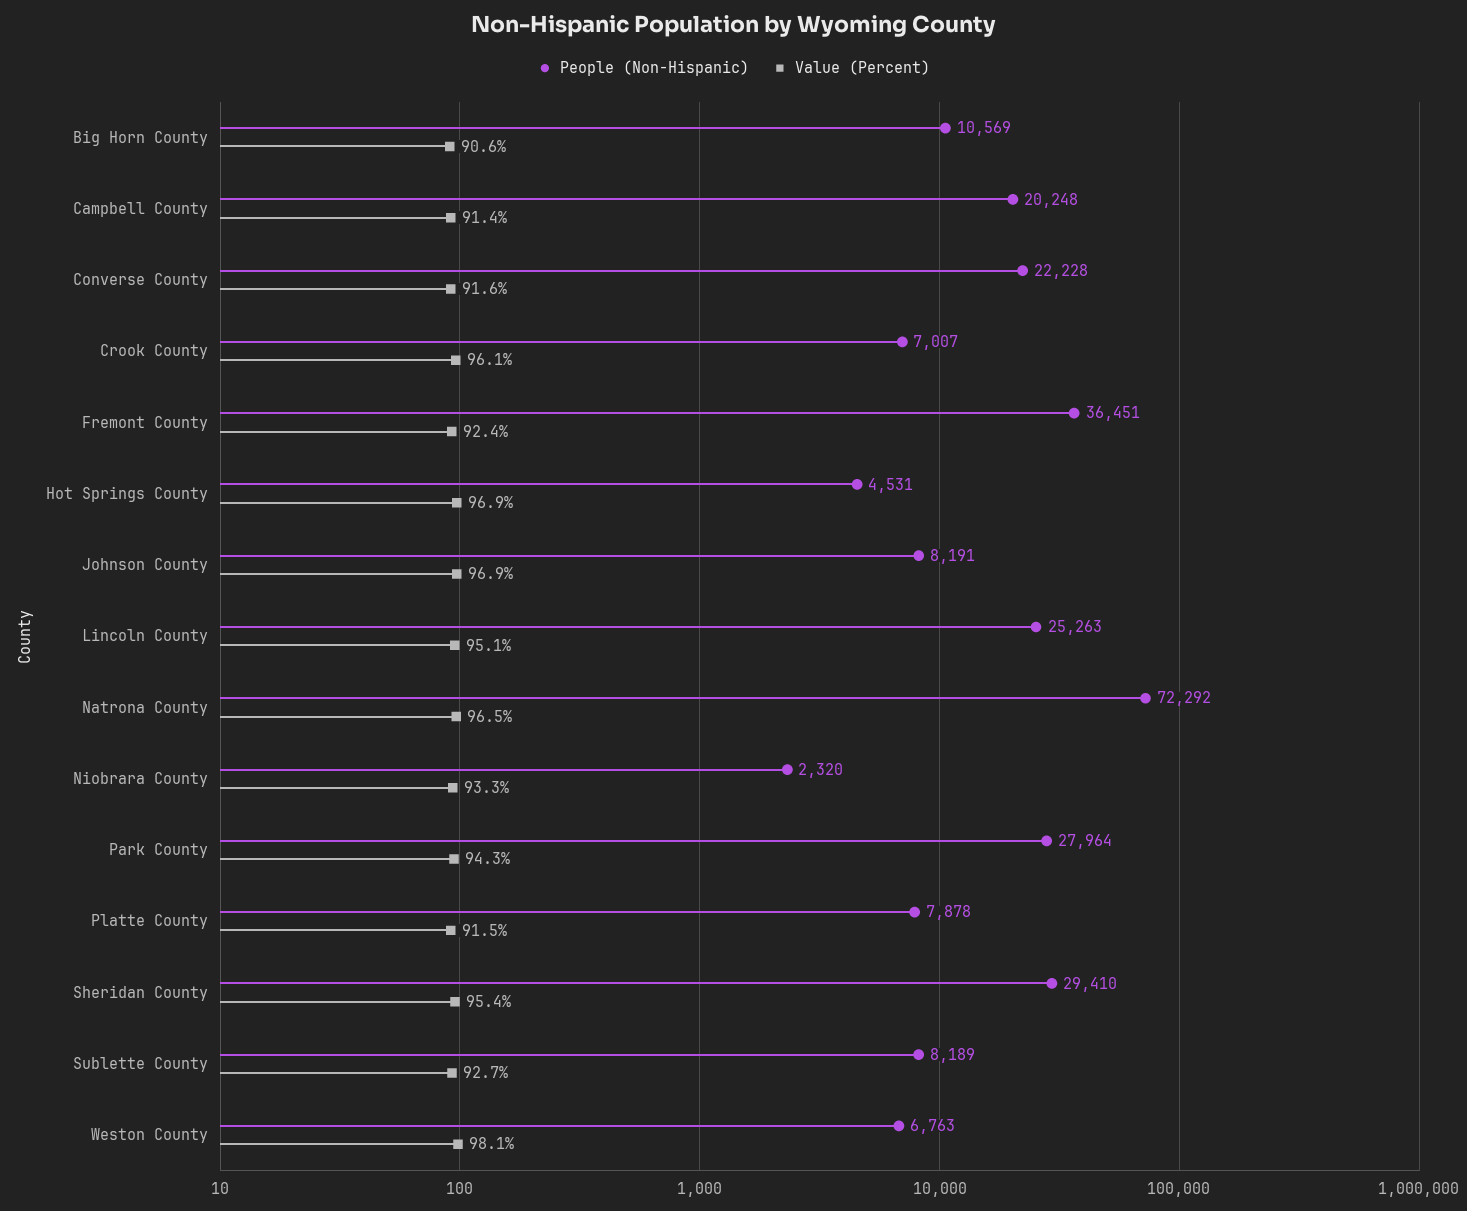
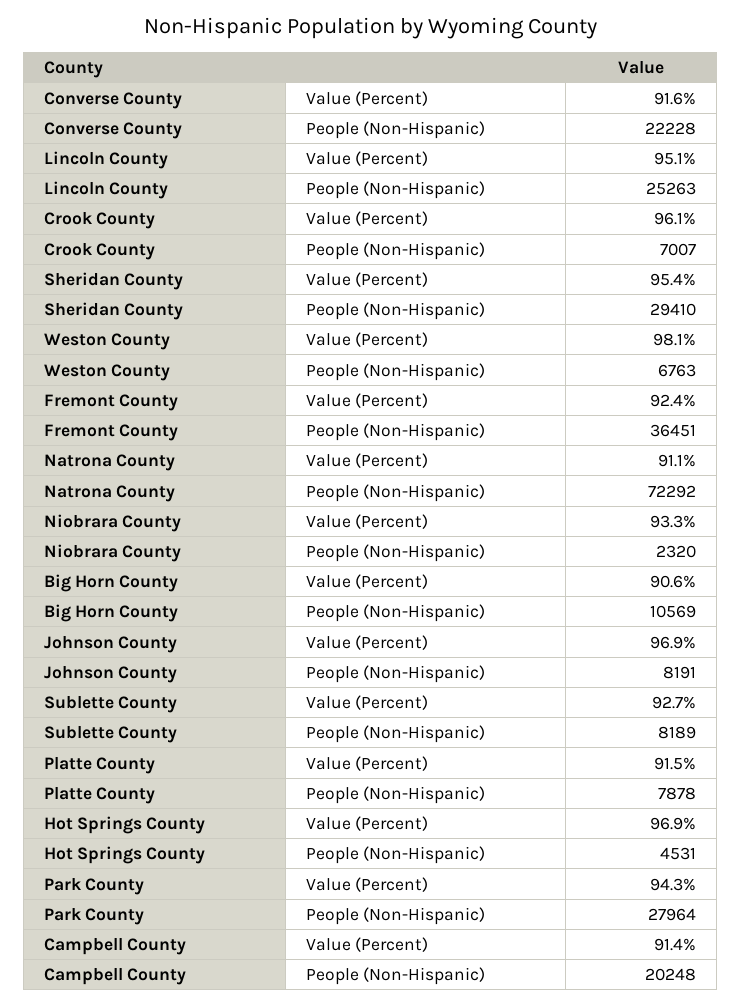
Value (Percent), Natrona County: 96.5 -> 91.1

